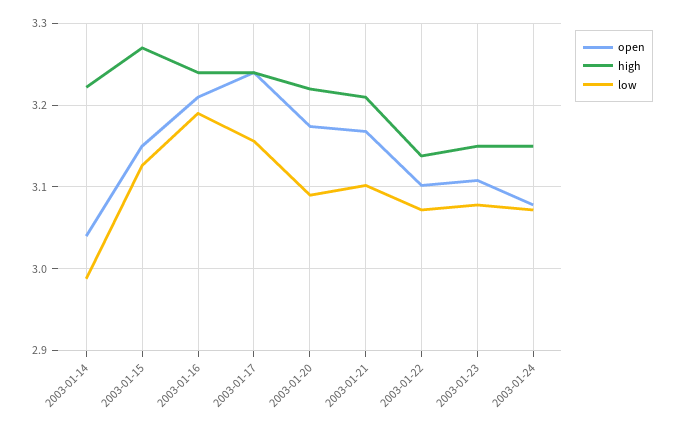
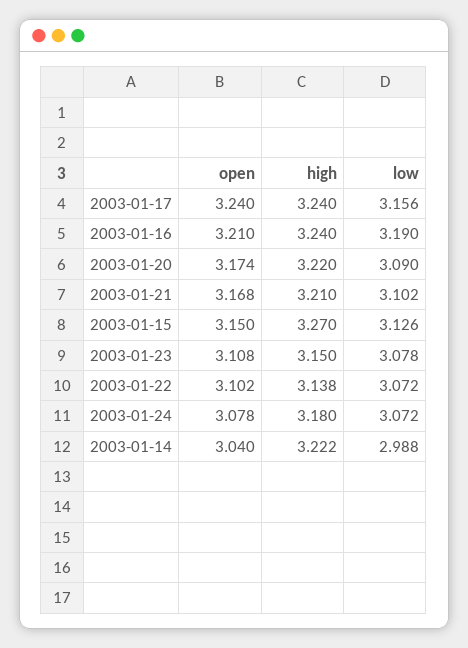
high, 2003-01-24: 3.15 -> 3.18

